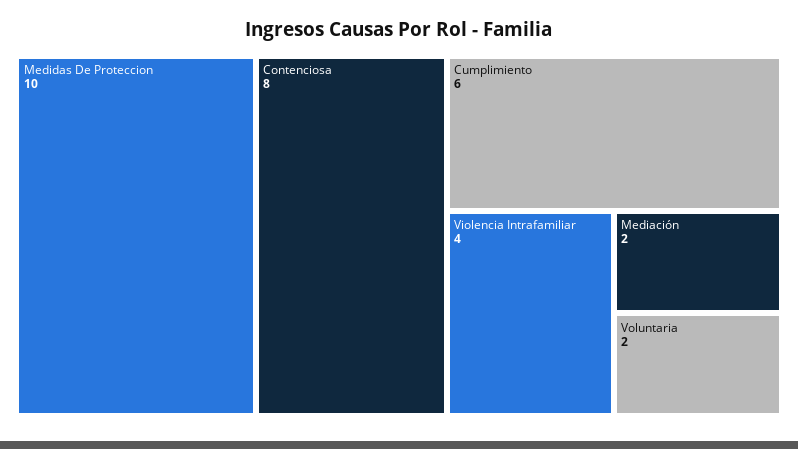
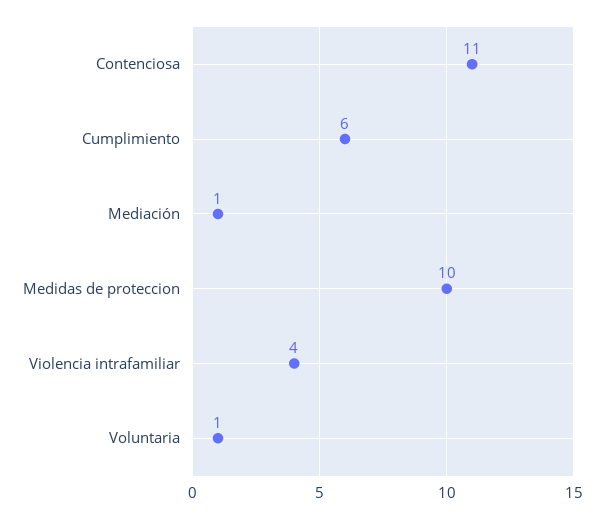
Contenciosa: 8 -> 11
Mediación: 2 -> 1
Voluntaria: 2 -> 1

